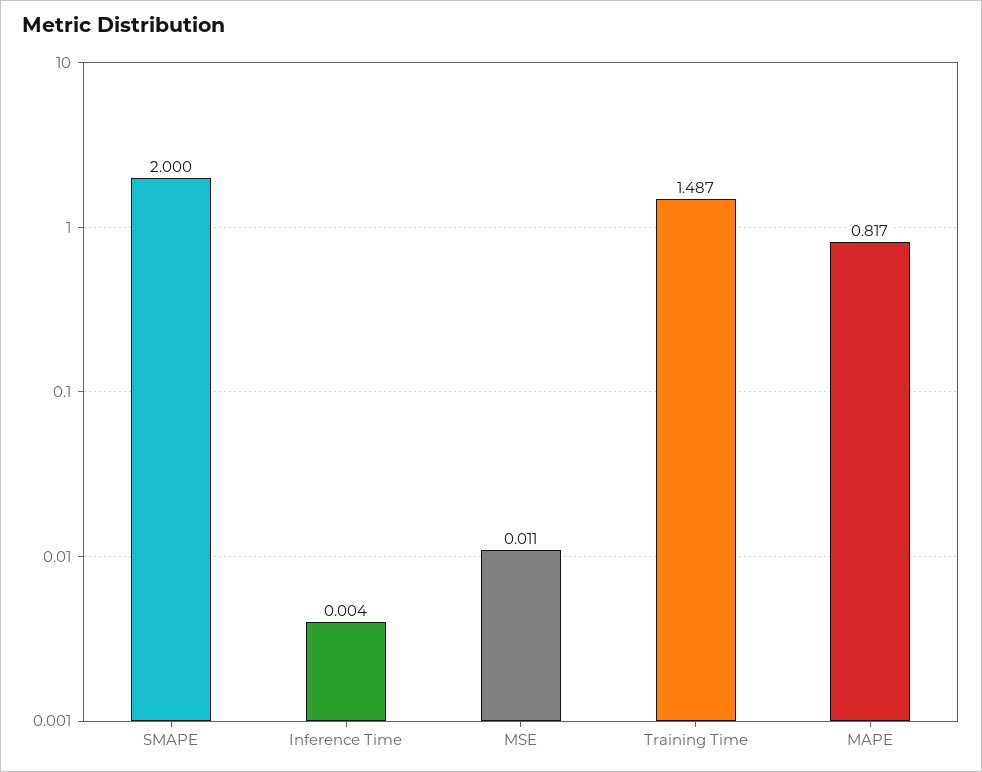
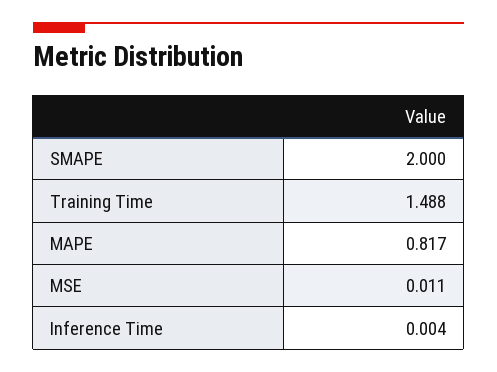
Training Time: 1.487 -> 1.488

